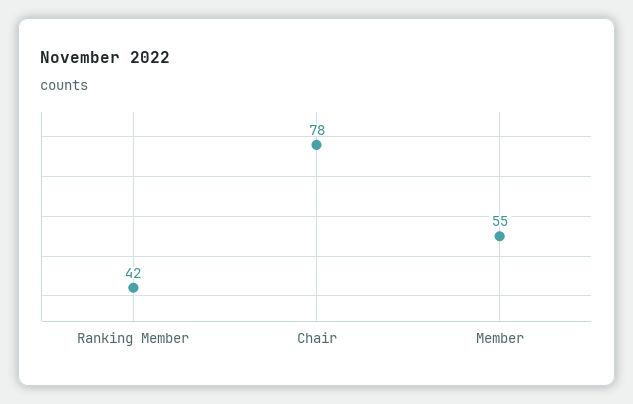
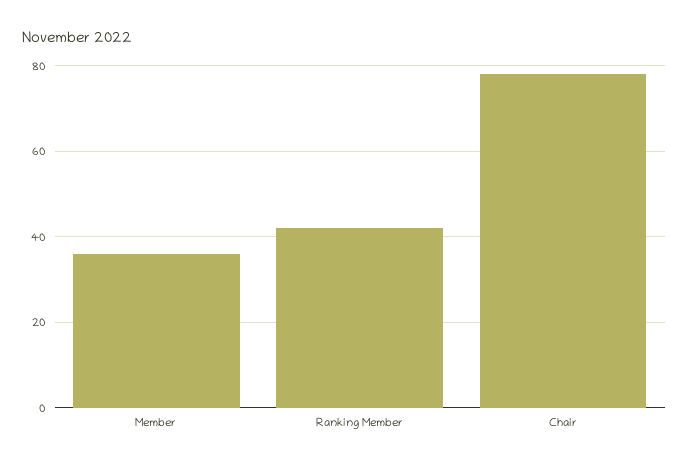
Member: 55 -> 35

